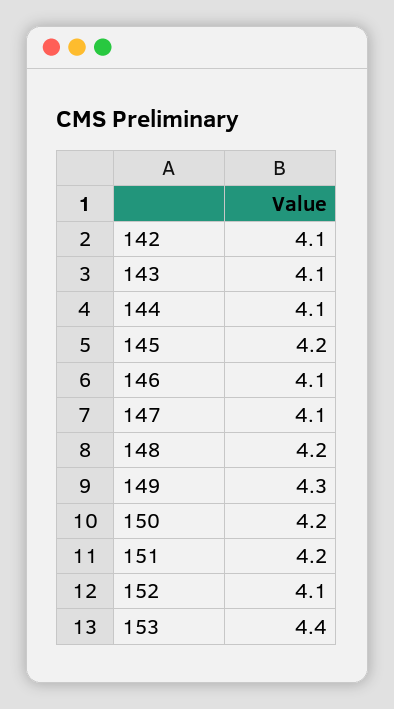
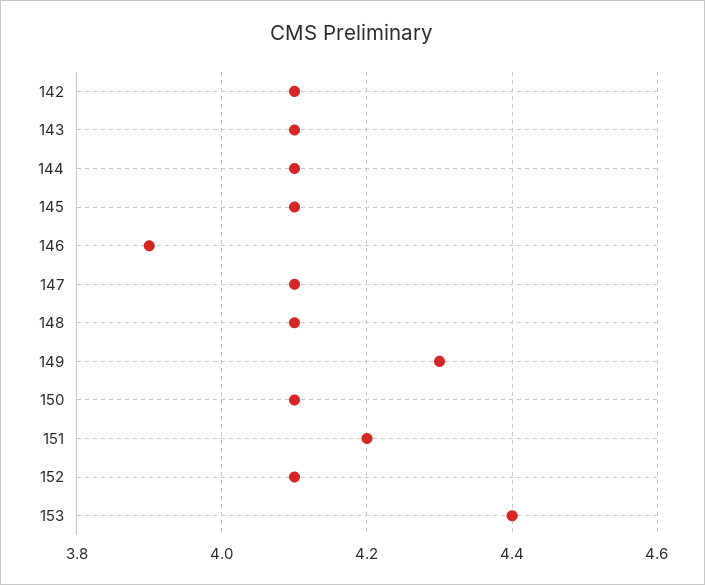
145: 4.2 -> 4.1
146: 4.1 -> 3.9
148: 4.2 -> 4.1
150: 4.2 -> 4.1

